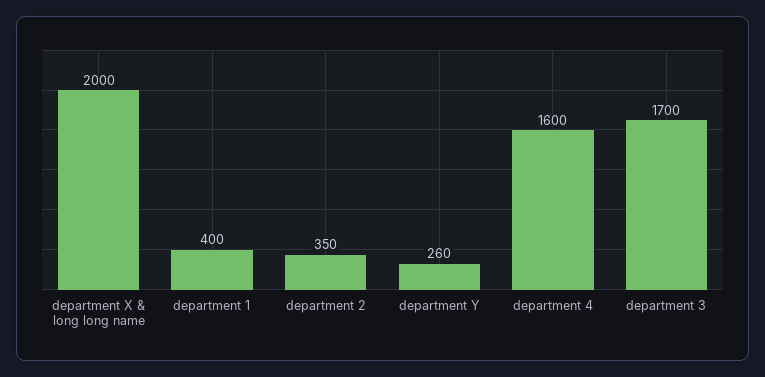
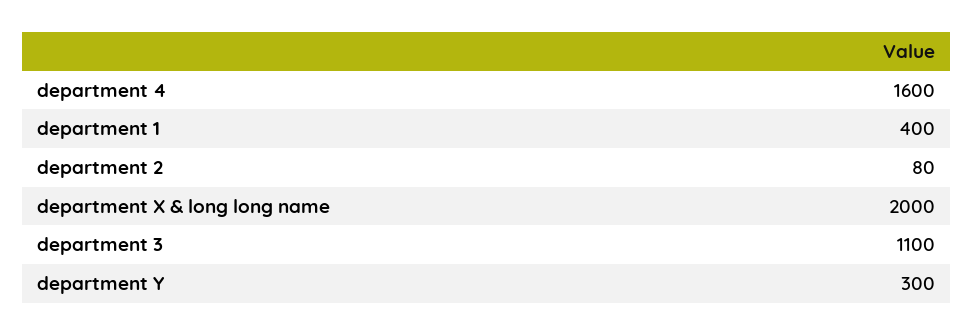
department 2: 350 -> 80
department Y: 260 -> 300
department 3: 1700 -> 1100

